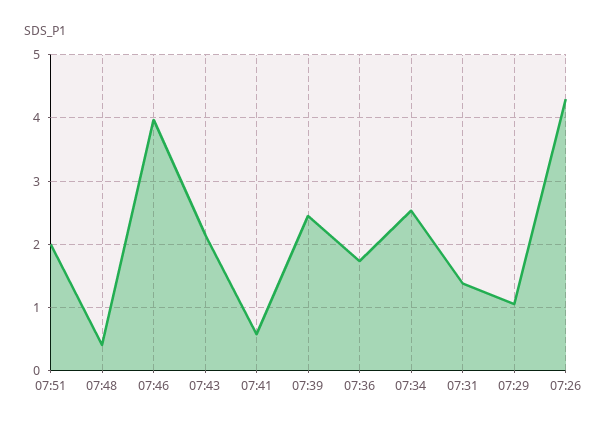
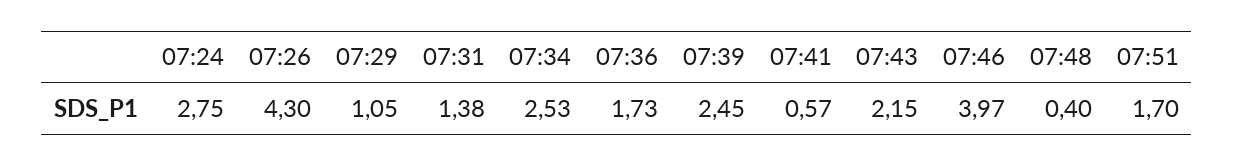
07:51: 2 -> 1.7
07:24: none -> 2.75

